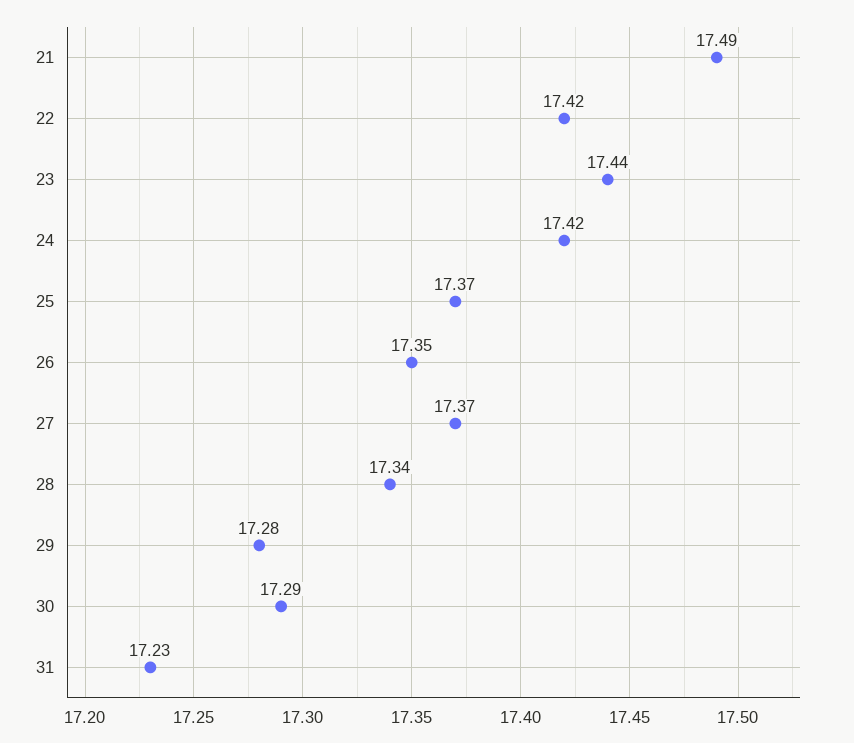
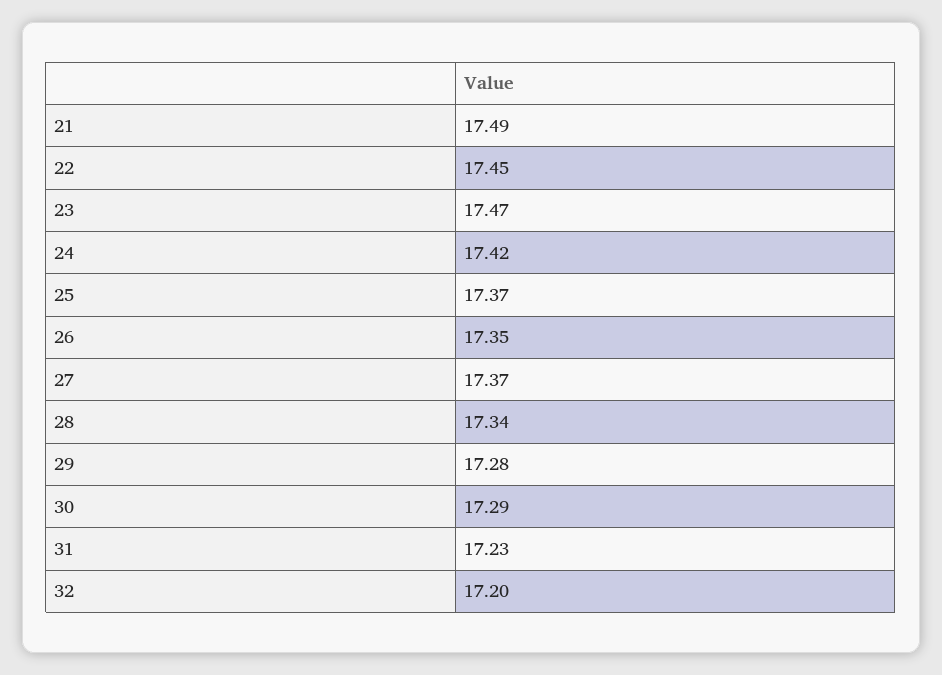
22: 17.42 -> 17.45
23: 17.44 -> 17.47
32: none -> 17.2

